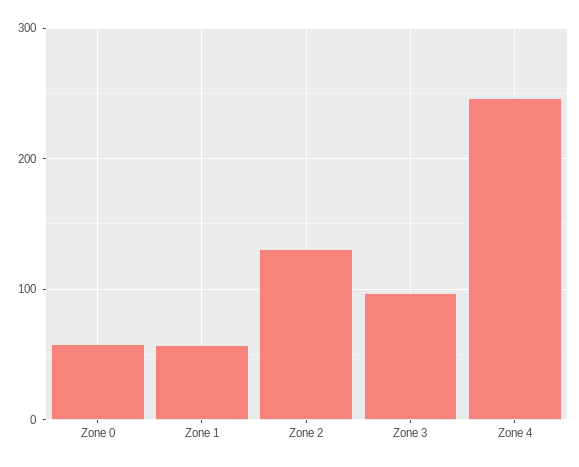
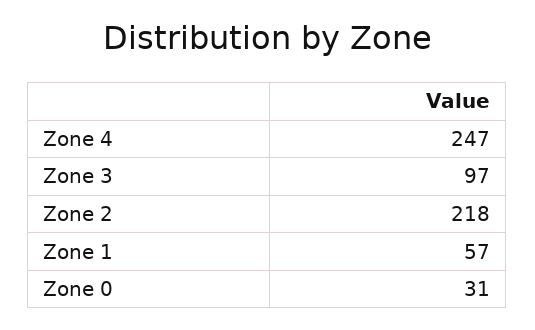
Zone 0: 60 -> 31
Zone 2: 130 -> 218

